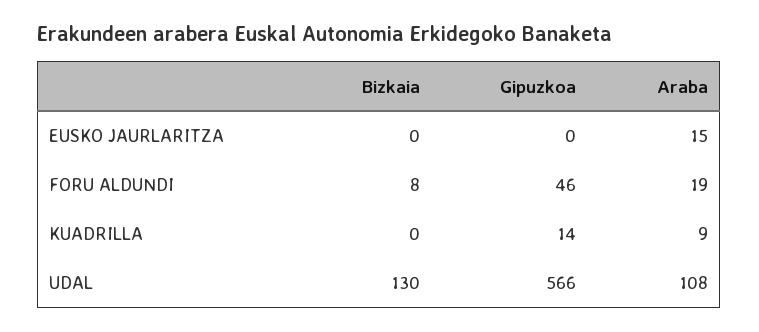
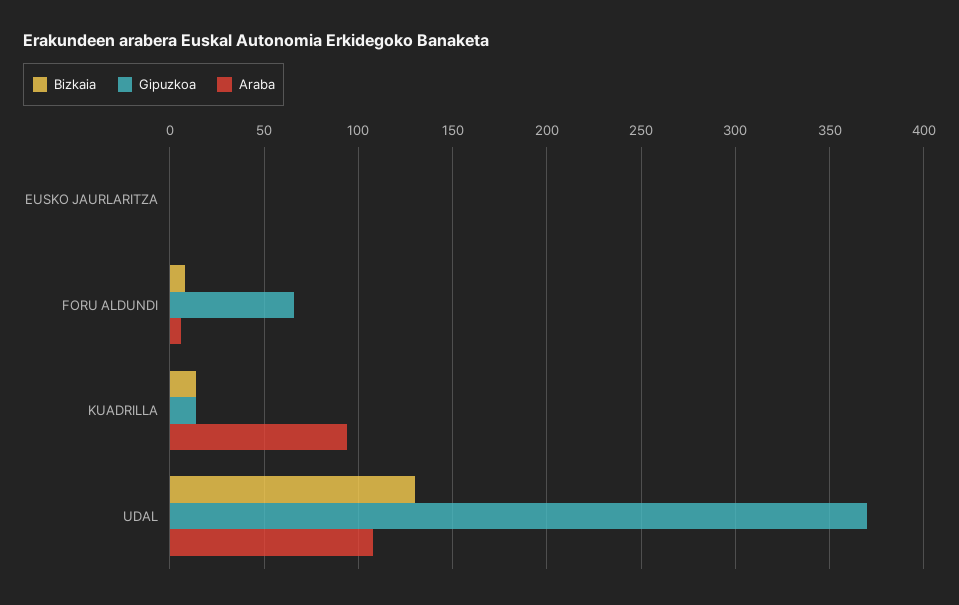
Araba, EUSKO JAURLARITZA: 15 -> 0
Gipuzkoa, FORU ALDUNDI: 46 -> 65
Araba, FORU ALDUNDI: 19 -> 5
Bizkaia, KUADRILLA: 0 -> 15
Araba, KUADRILLA: 9 -> 95
Gipuzkoa, UDAL: 566 -> 370

